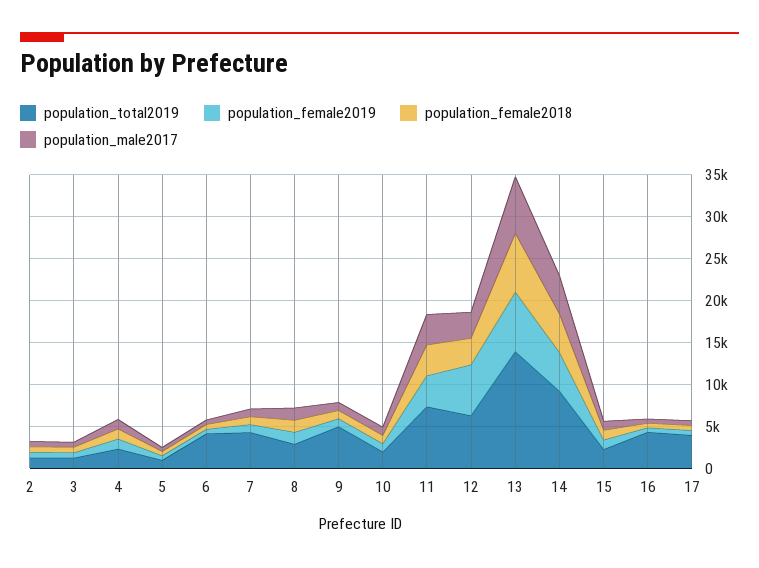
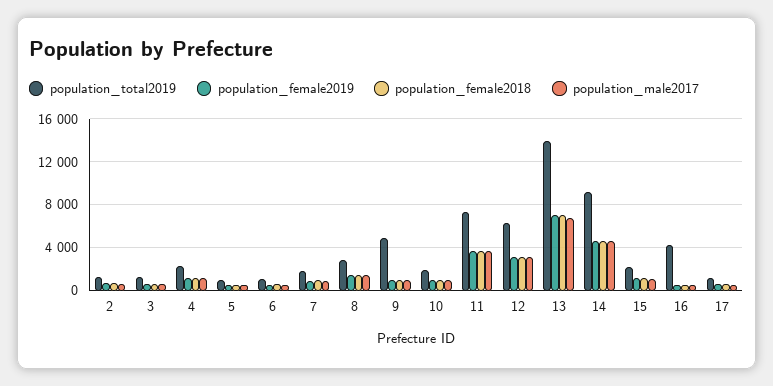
population_total2019, 6: 4000 -> 1000
population_total2019, 7: 4000 -> 2000
population_female2019, 12: 6000 -> 3000
population_total2019, 17: 4000 -> 1000

